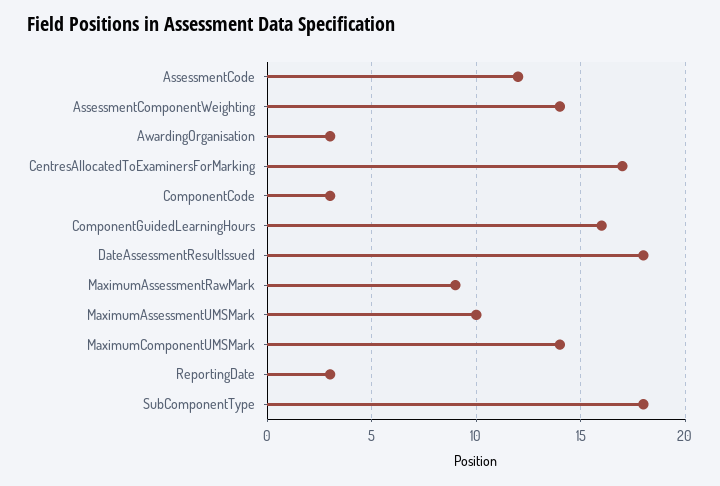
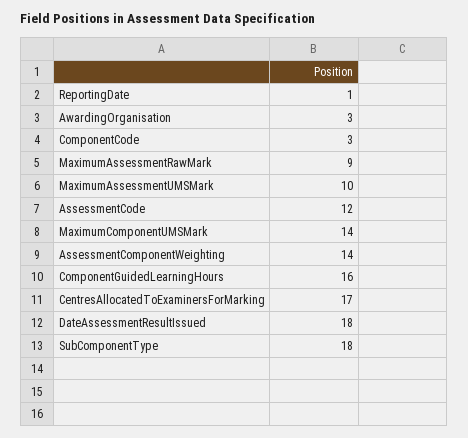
ReportingDate: 3 -> 1

